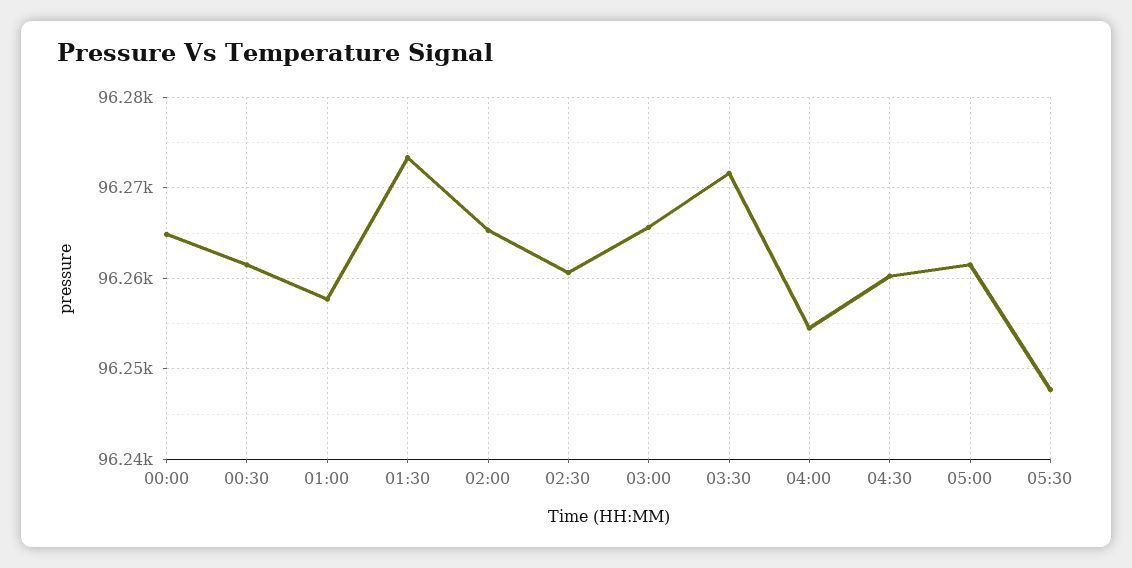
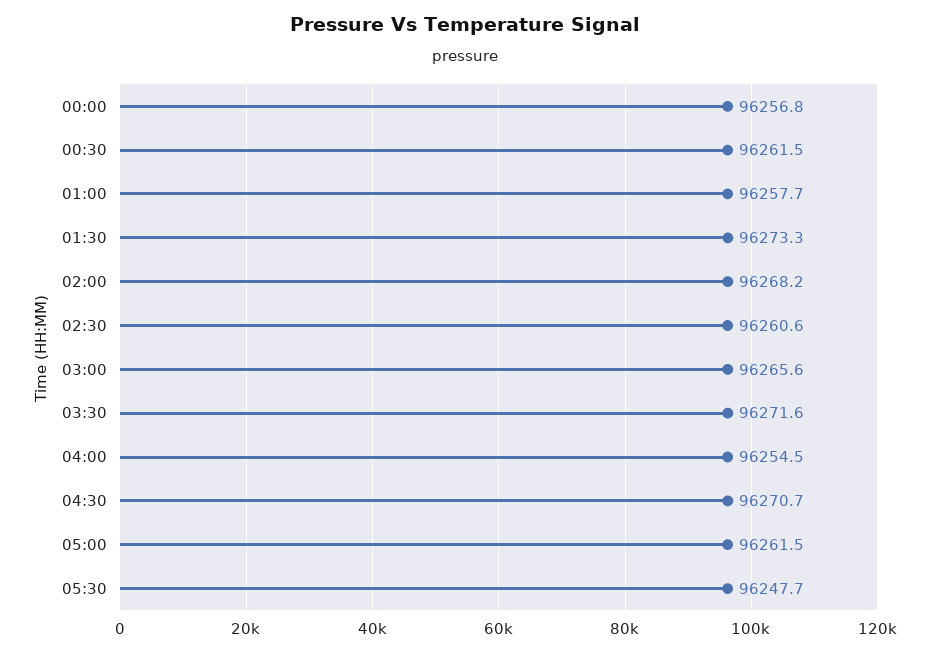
00:00: 96265 -> 96256.8
02:00: 96265 -> 96268.2
04:30: 96260 -> 96270.7

